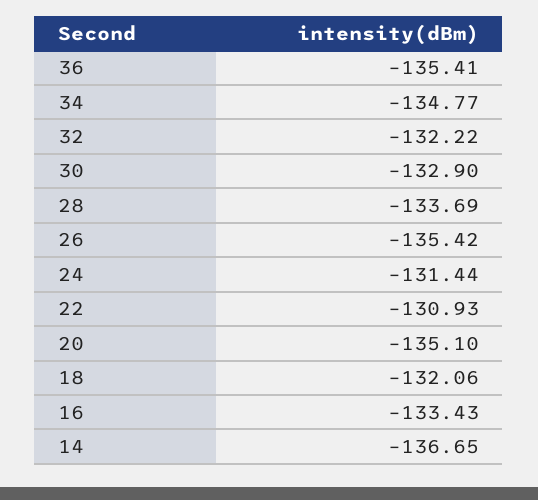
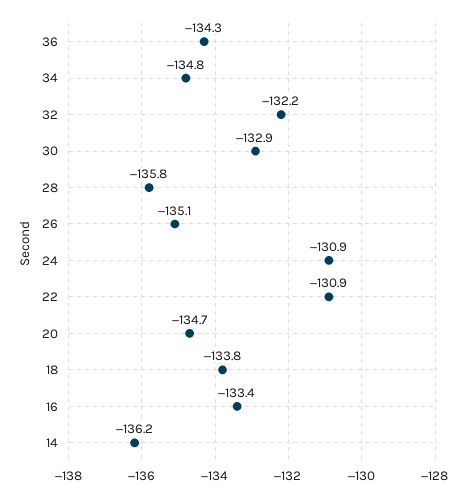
36: -135.41 -> -134.3
28: -133.69 -> -135.8
26: -135.42 -> -135.1
24: -131.44 -> -130.9
20: -135.1 -> -134.7
18: -132.06 -> -133.8
14: -136.65 -> -136.2

